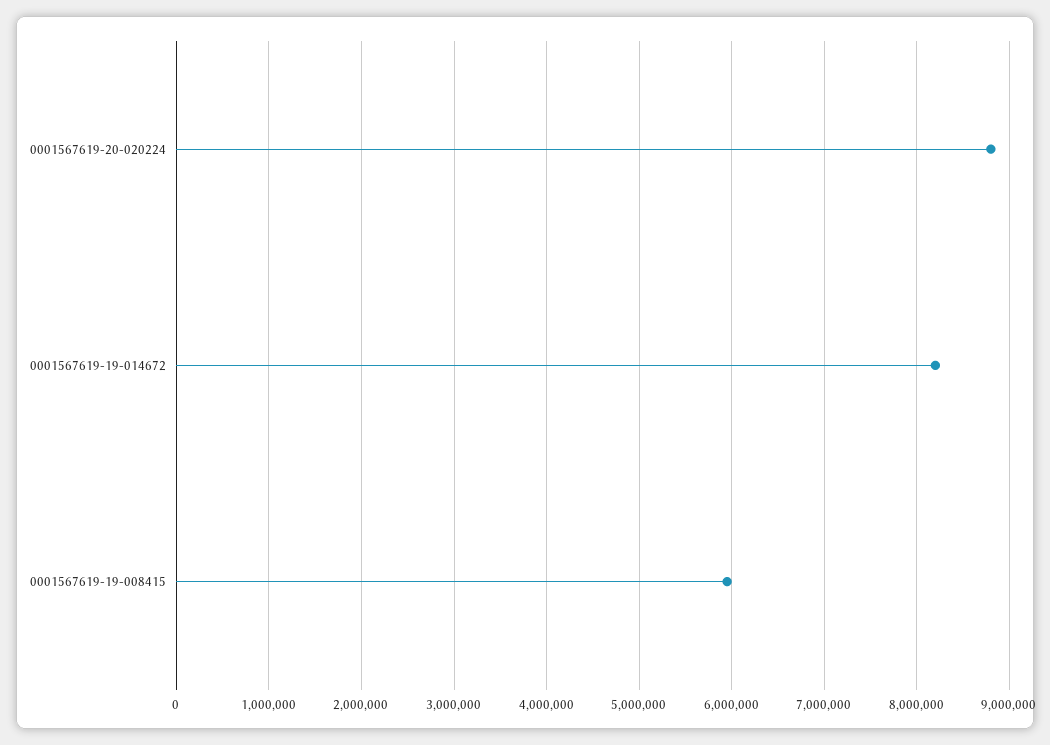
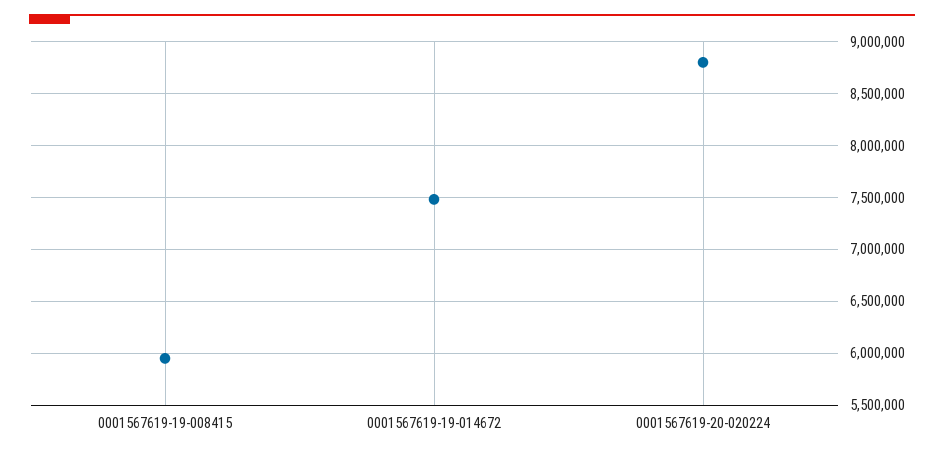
0001567619-19-014672: 8200000 -> 7500000

